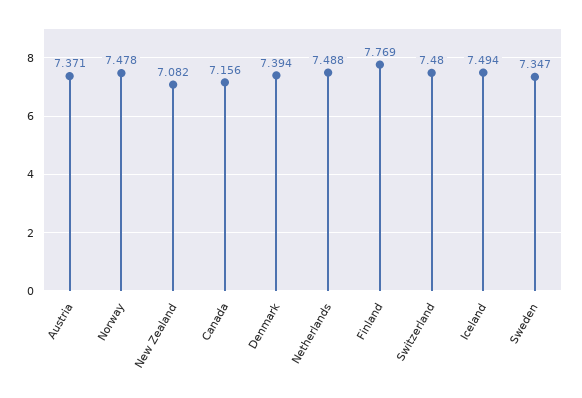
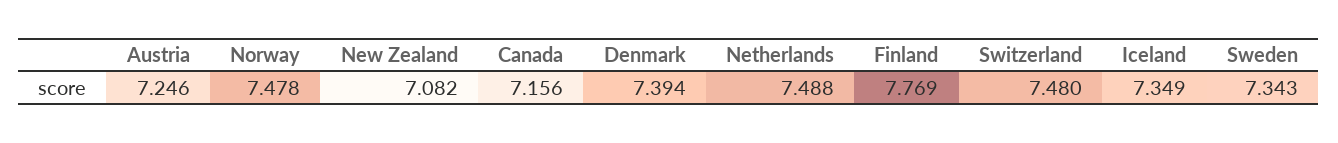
Austria: 7.371 -> 7.246
Iceland: 7.494 -> 7.349
Sweden: 7.347 -> 7.343

